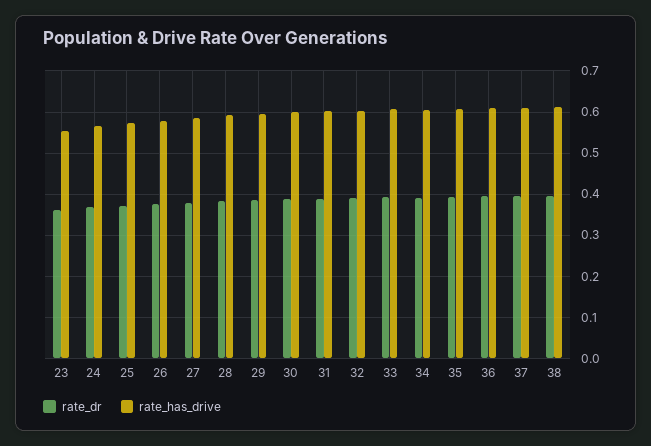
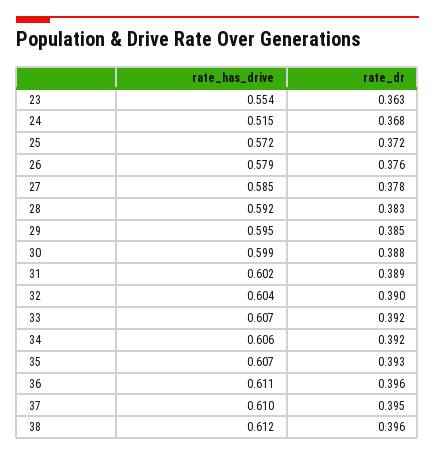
rate_has_drive, 24: 0.56 -> 0.515

